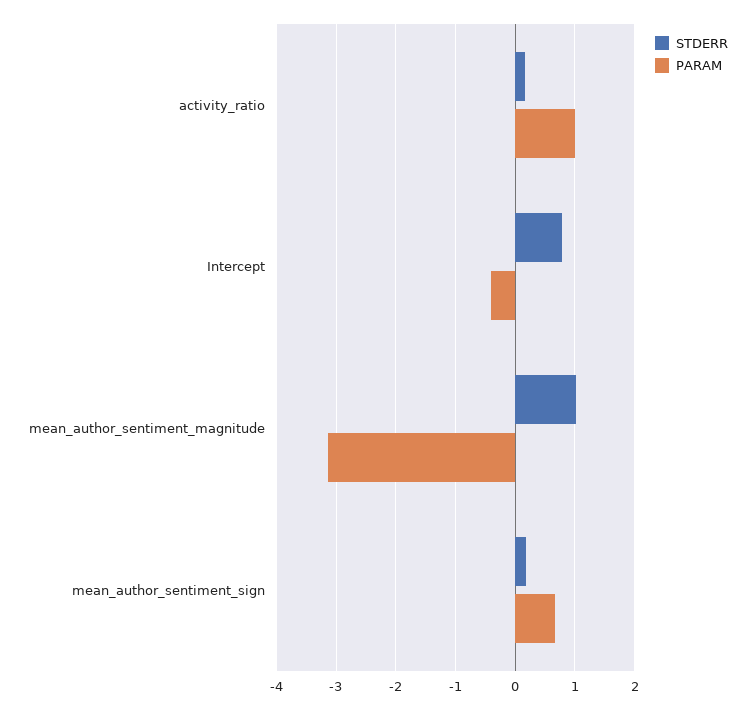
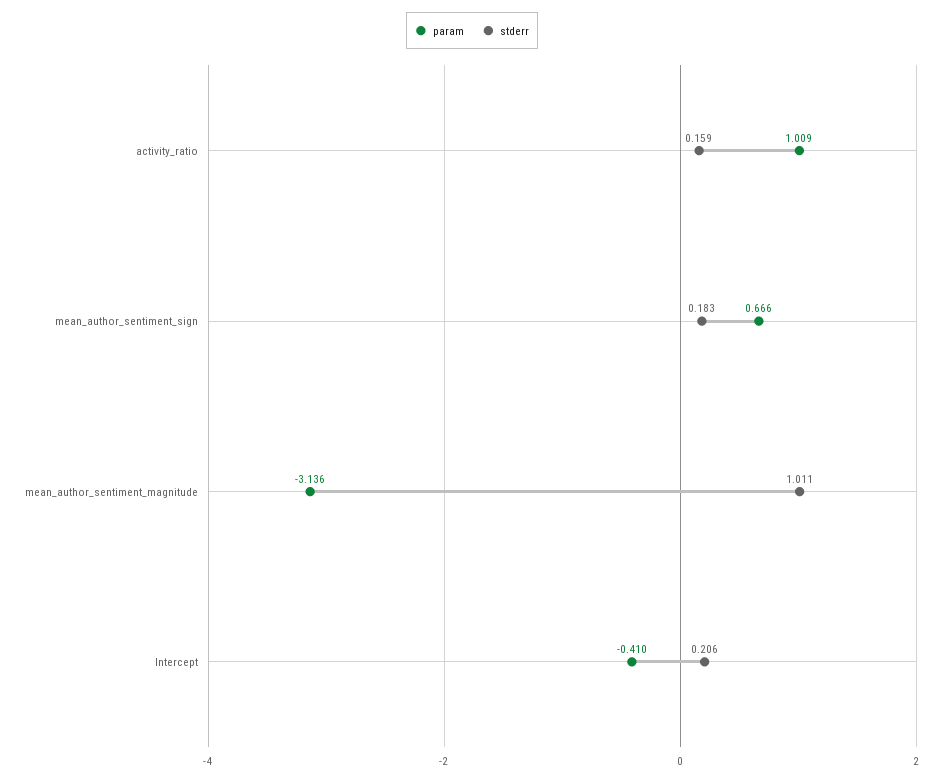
STDERR, Intercept: 0.8 -> 0.206

